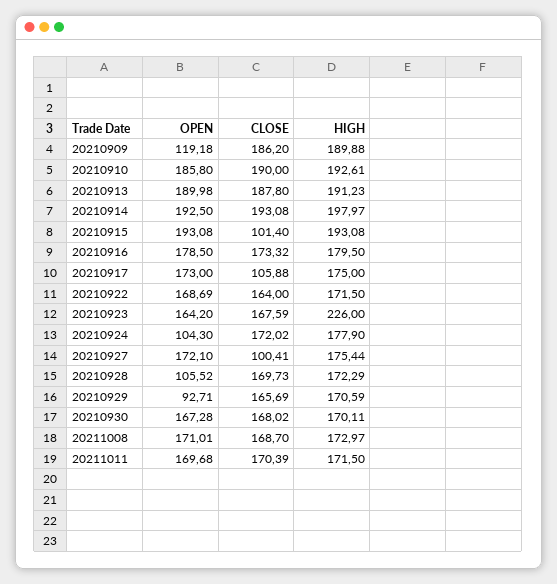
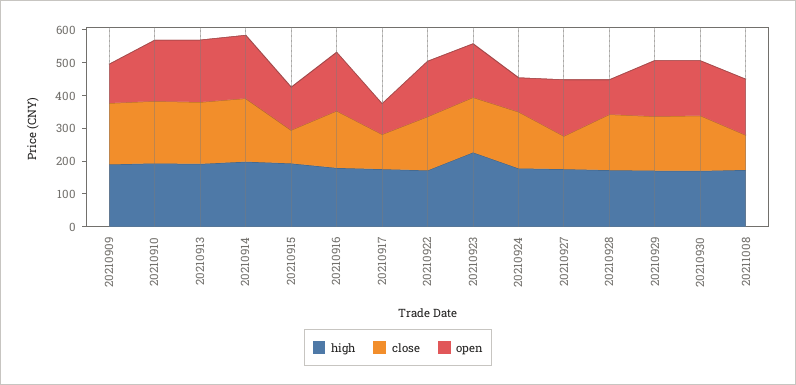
OPEN, 20210915: 193.08 -> 125
OPEN, 20210917: 173 -> 100
OPEN, 20210929: 92.71 -> 175
CLOSE, 20211008: 168.7 -> 100
OPEN, 20211011: 169.68 -> none
CLOSE, 20211011: 170.39 -> none
HIGH, 20211011: 171.5 -> none

